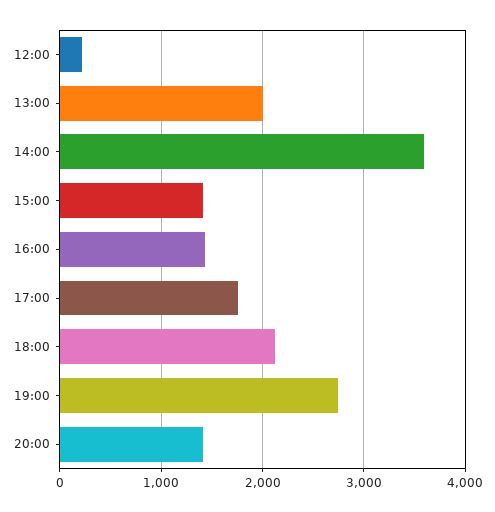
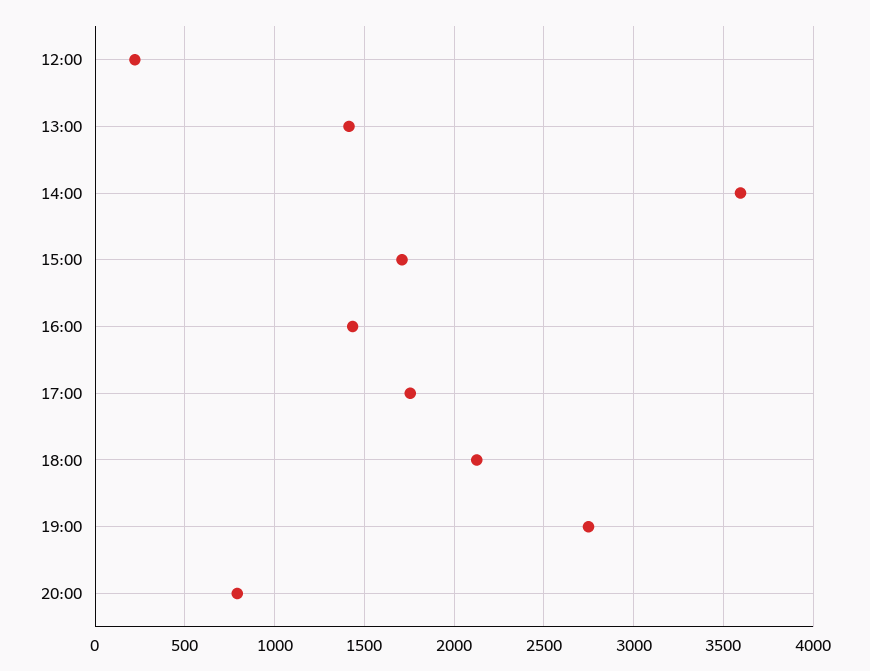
13:00: 2000 -> 1400
15:00: 1400 -> 1700
20:00: 1400 -> 800

